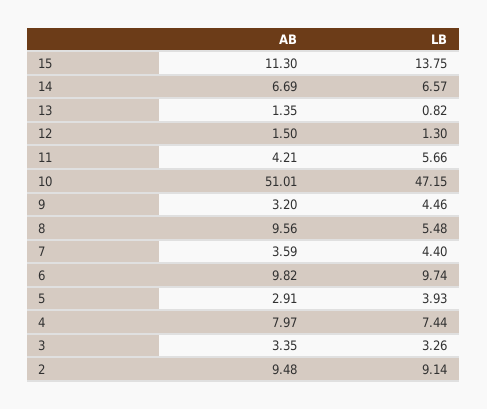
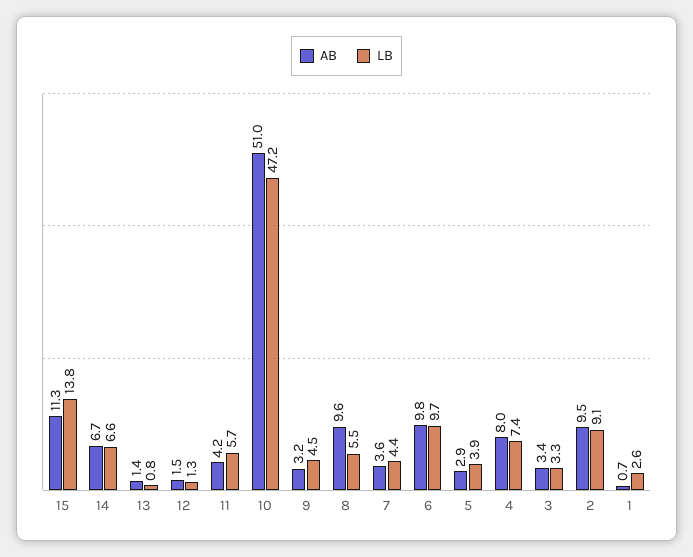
AB, 1: none -> 0.7
LB, 1: none -> 2.6

